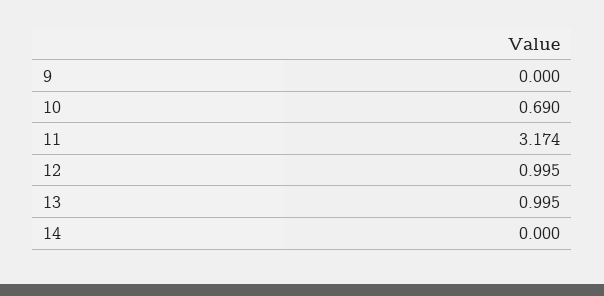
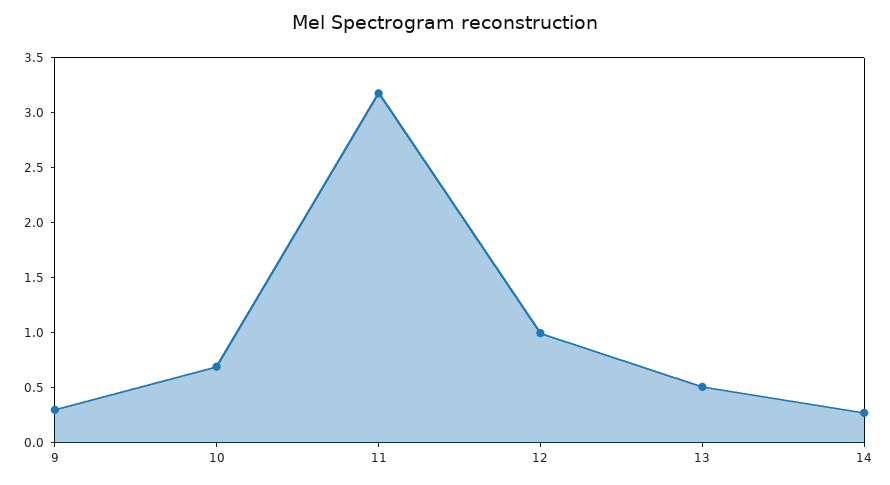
9: 0 -> 0.3
13: 0.995 -> 0.5
14: 0 -> 0.3

